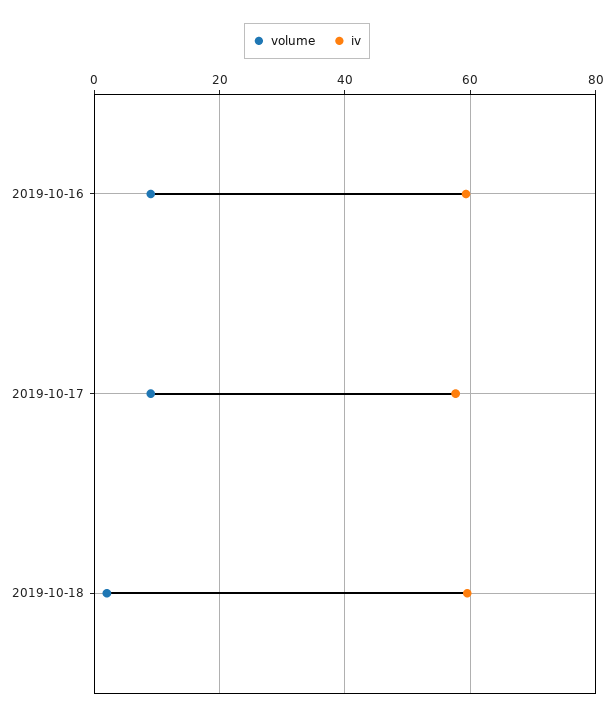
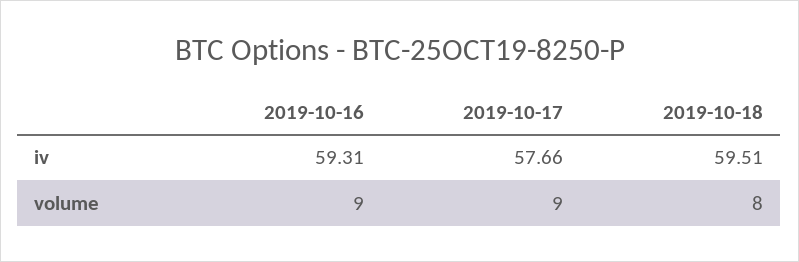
volume, 2019-10-18: 2 -> 8

